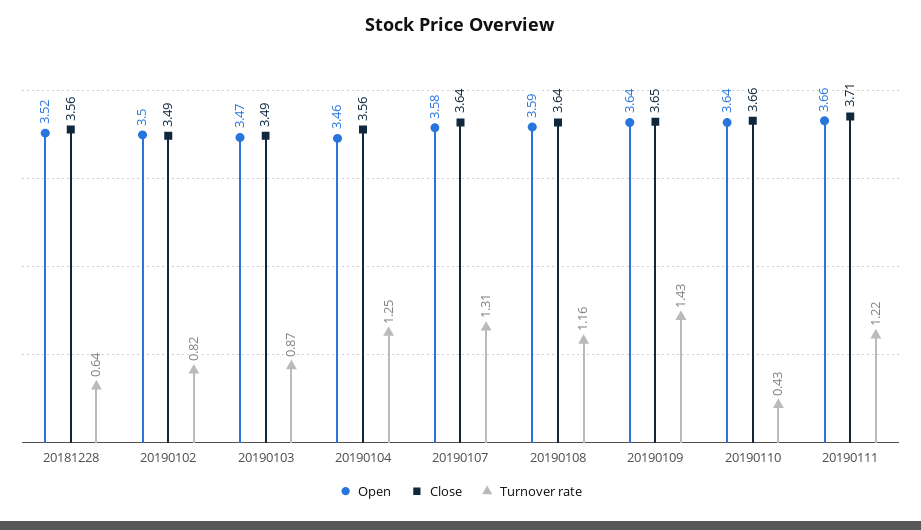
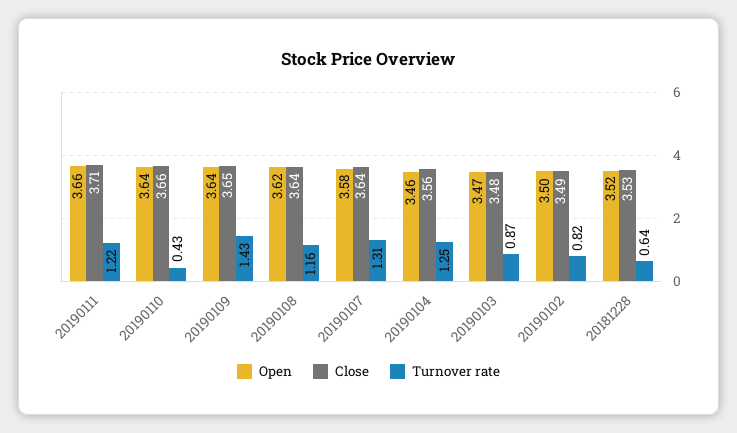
Close, 20181228: 3.56 -> 3.53
Close, 20190103: 3.49 -> 3.48
Open, 20190108: 3.59 -> 3.62

